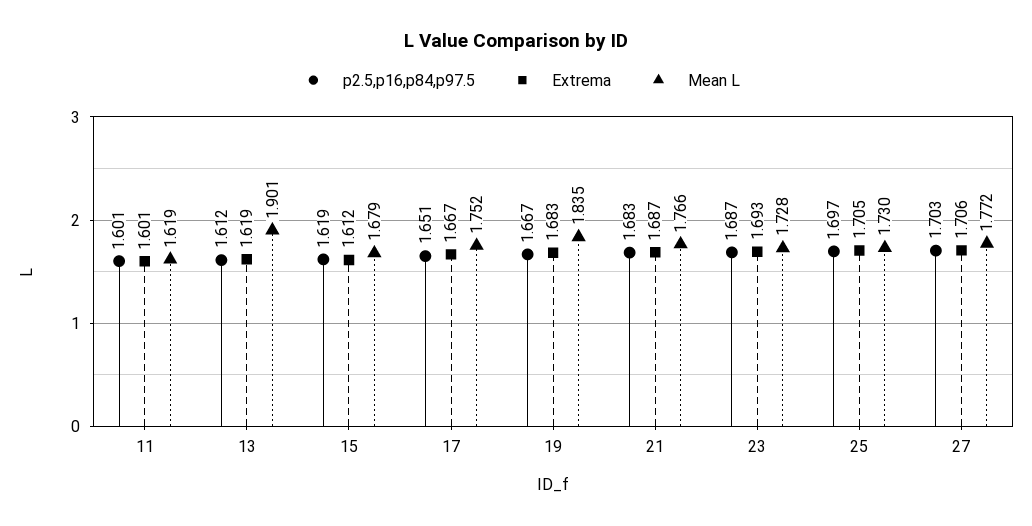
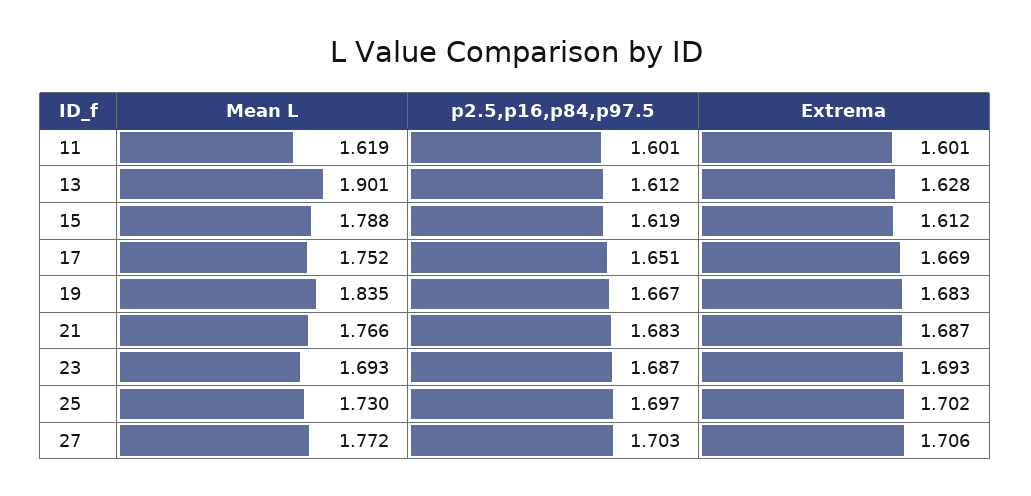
Extrema, 13: 1.619 -> 1.628
Mean L, 15: 1.679 -> 1.788
Extrema, 17: 1.667 -> 1.669
Mean L, 23: 1.728 -> 1.693
Extrema, 25: 1.705 -> 1.702

